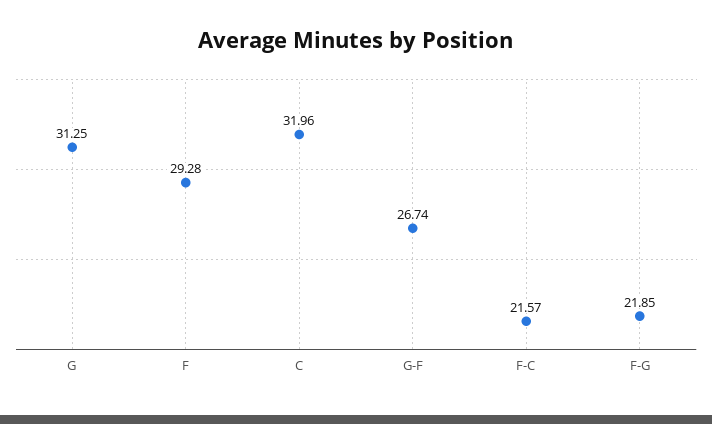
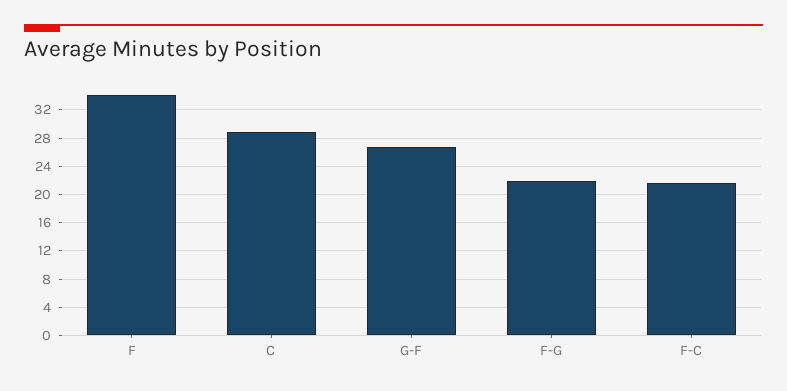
G: 31.25 -> none
F: 29.28 -> 34
C: 31.96 -> 29

